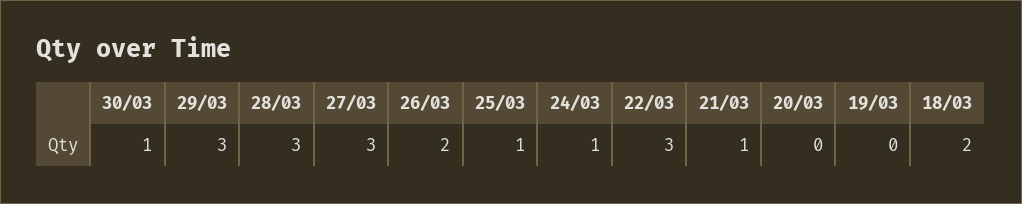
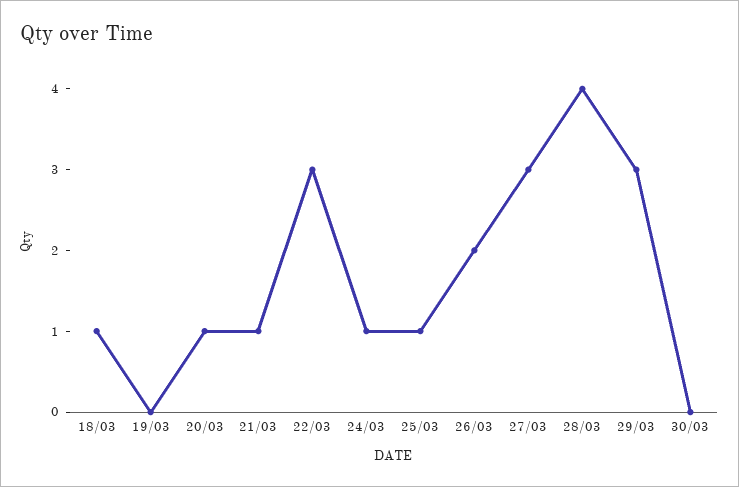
30/03: 1 -> 0
28/03: 3 -> 4
20/03: 0 -> 1
18/03: 2 -> 1

